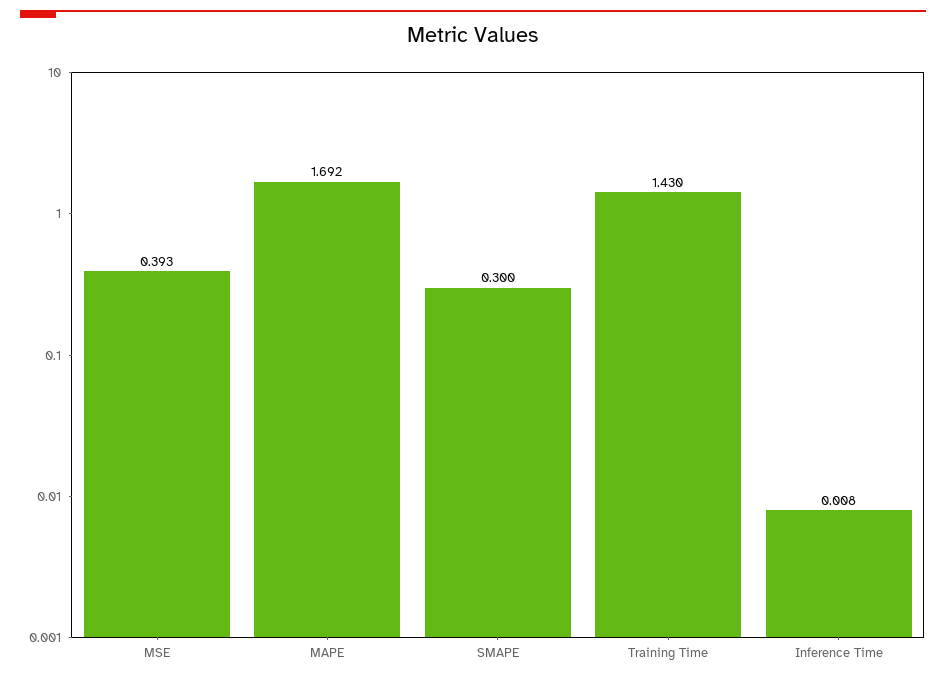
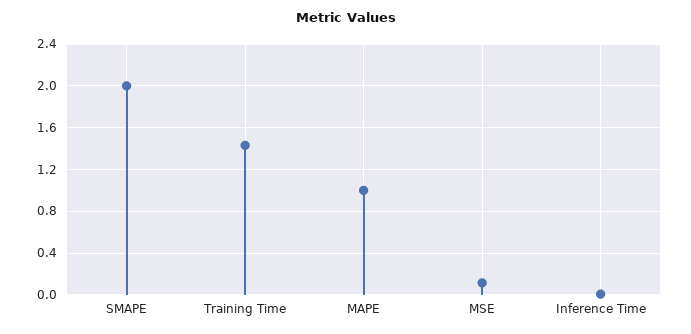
MSE: 0.393 -> 0.1
MAPE: 1.692 -> 1
SMAPE: 0.3 -> 2

